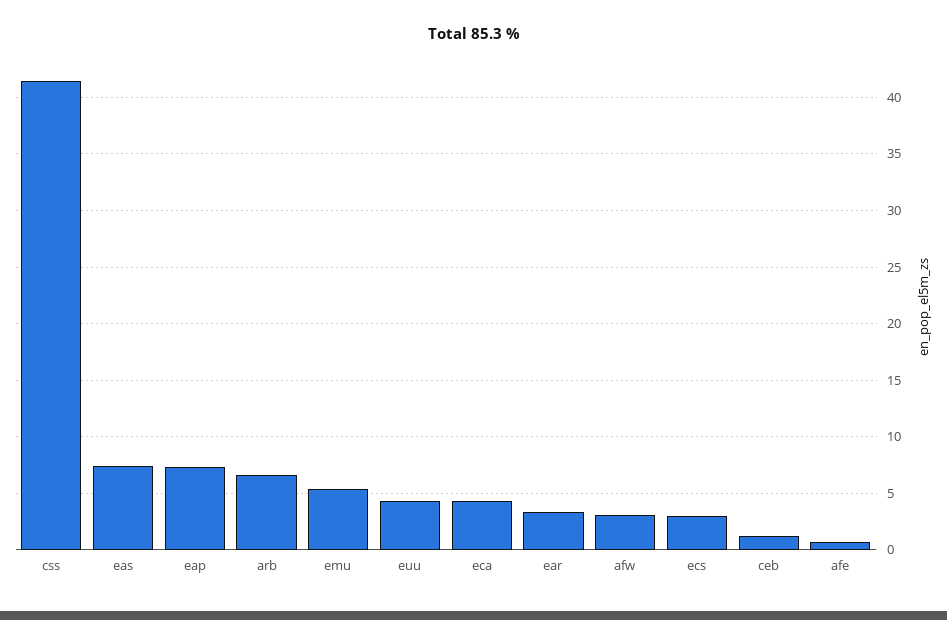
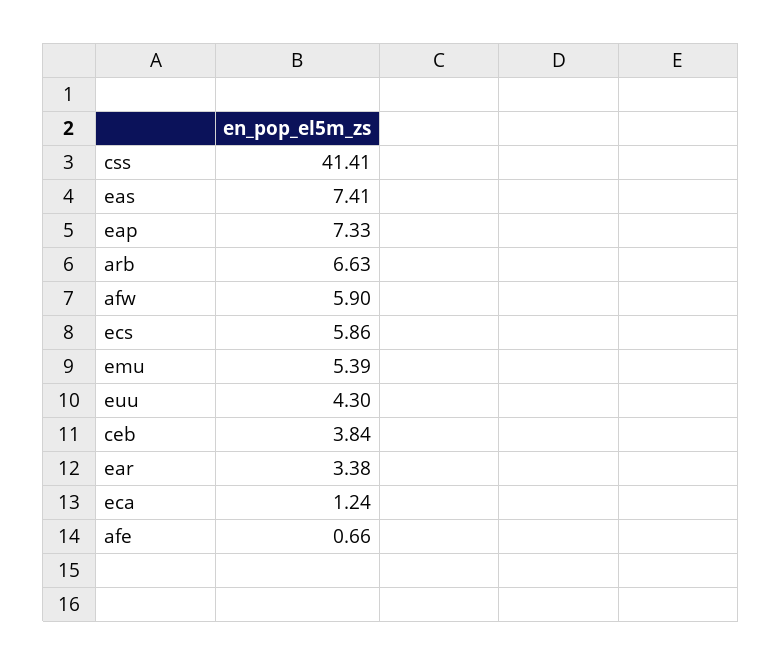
eca: 4 -> 1.24
afw: 3 -> 5.9
ecs: 3 -> 5.86
ceb: 1 -> 3.84

